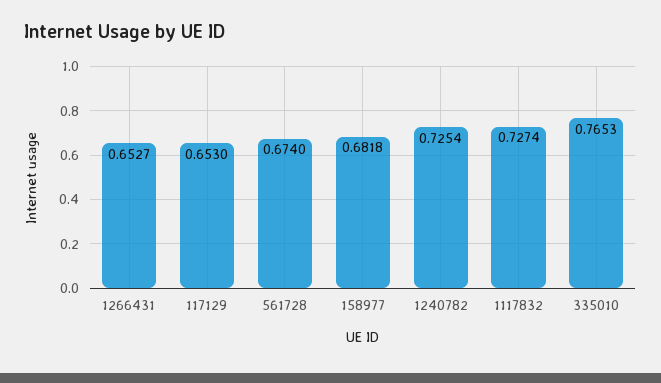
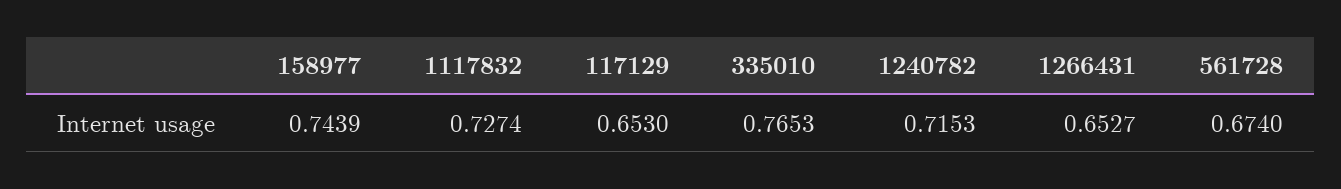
158977: 0.6818 -> 0.7439
1240782: 0.7254 -> 0.7153

